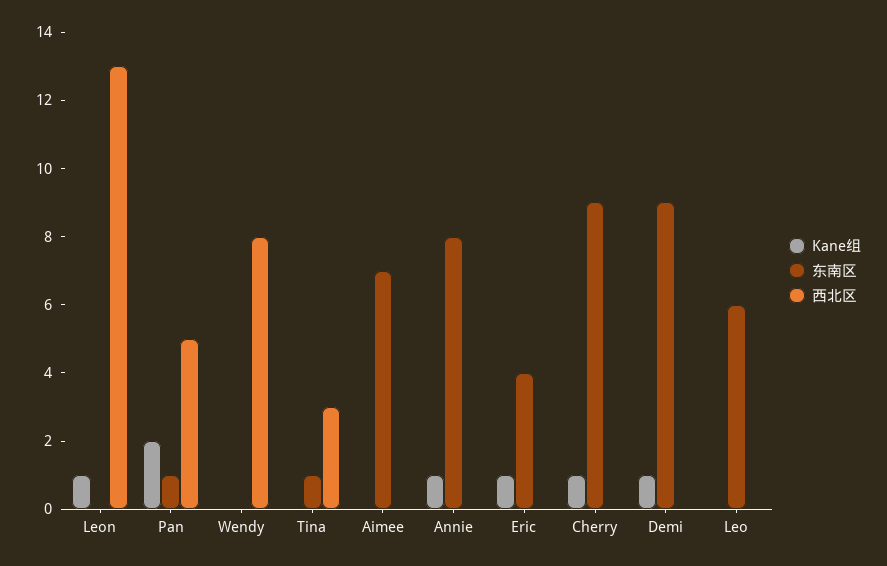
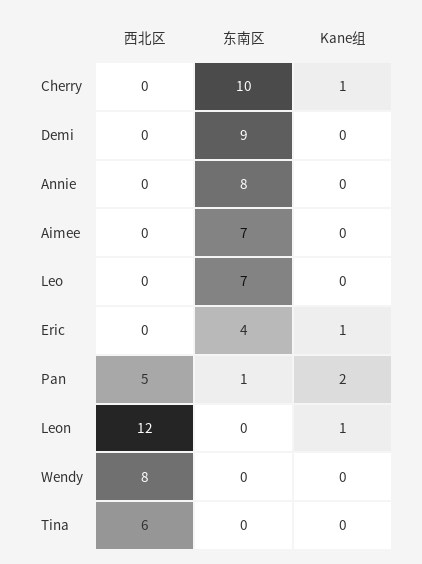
西北区, Leon: 13 -> 12
东南区, Tina: 1 -> 0
西北区, Tina: 3 -> 6
Kane组, Annie: 1 -> 0
东南区, Cherry: 9 -> 10
Kane组, Demi: 1 -> 0
东南区, Leo: 6 -> 7

